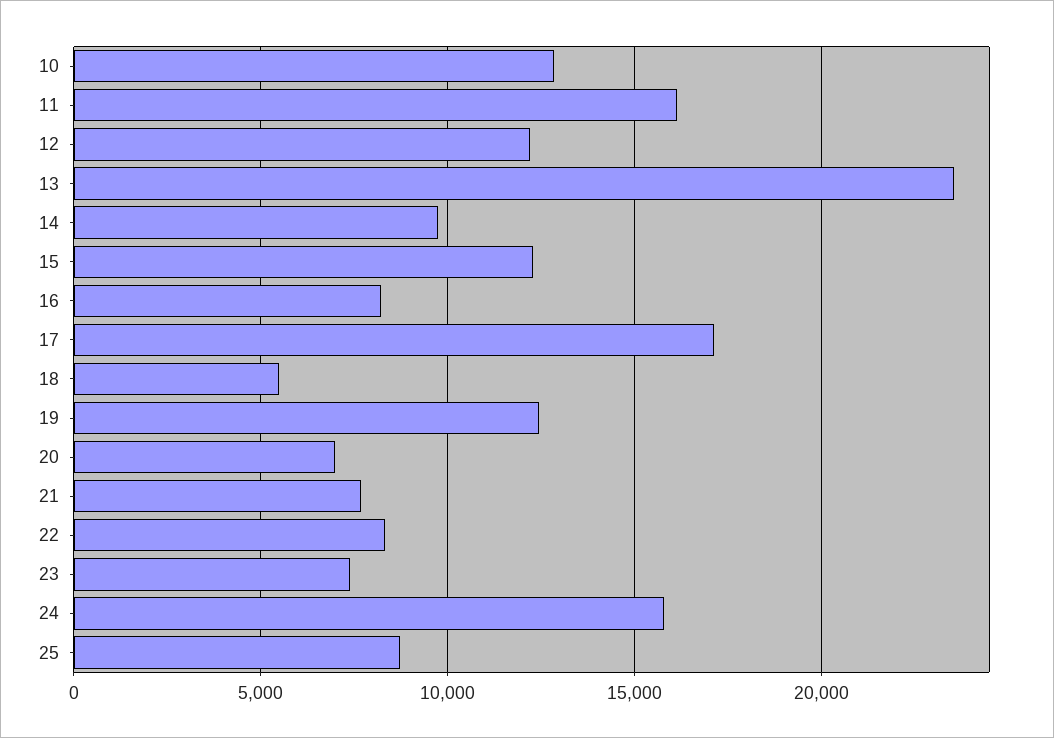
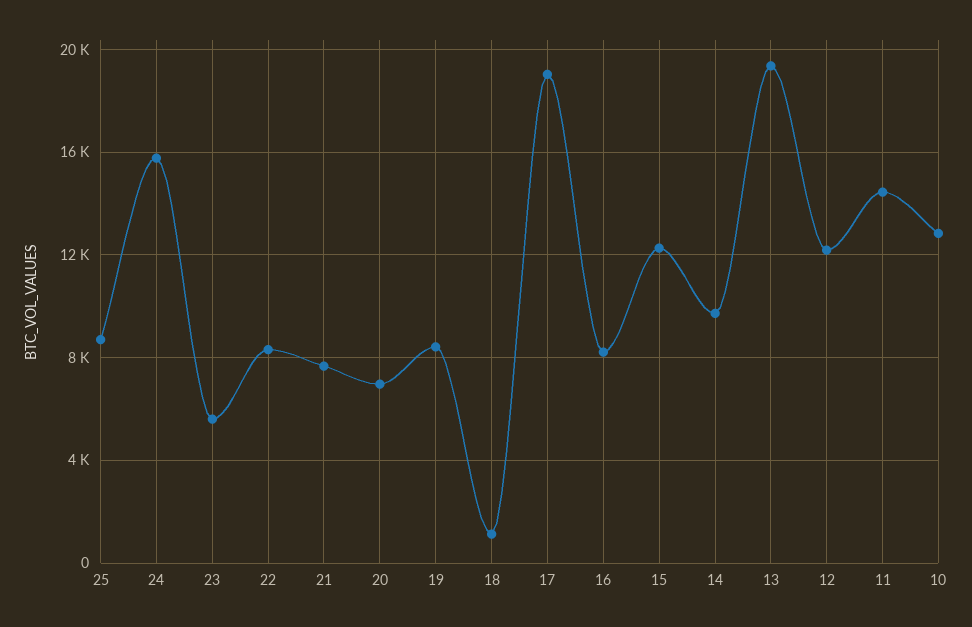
11: 16000 -> 14500
13: 23500 -> 19500
17: 17000 -> 19000
18: 5500 -> 1000
19: 12500 -> 8500
23: 7500 -> 5500

